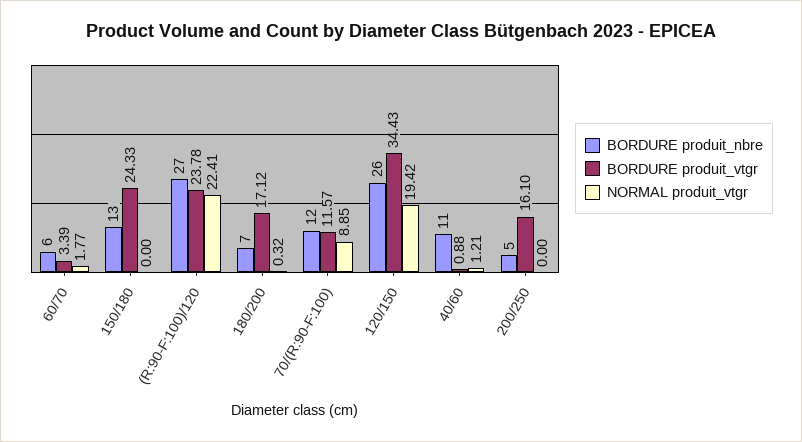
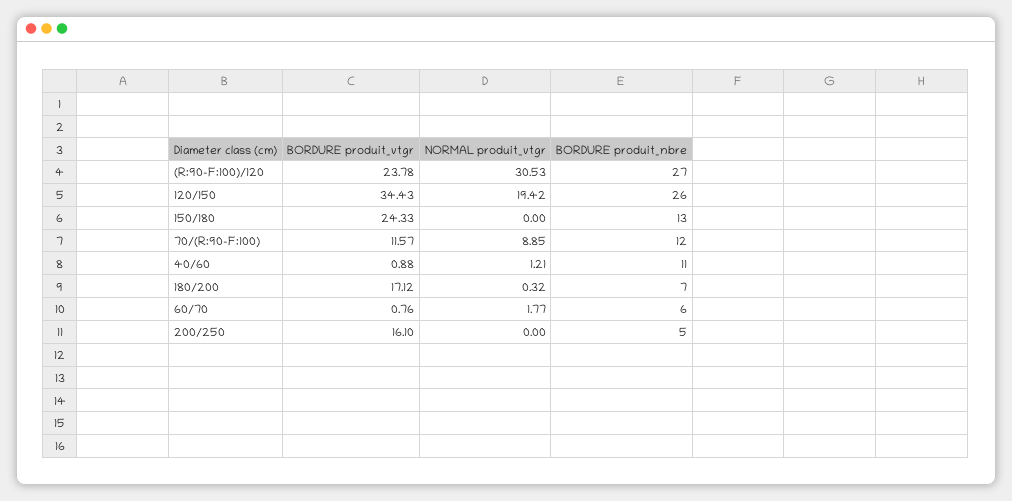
BORDURE produit_vtgr, 60/70: 3.39 -> 0.76
NORMAL produit_vtgr, (R:90-F:100)/120: 22.41 -> 30.53

